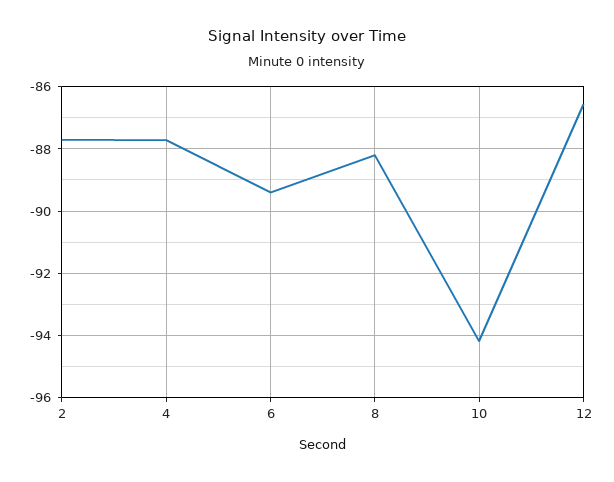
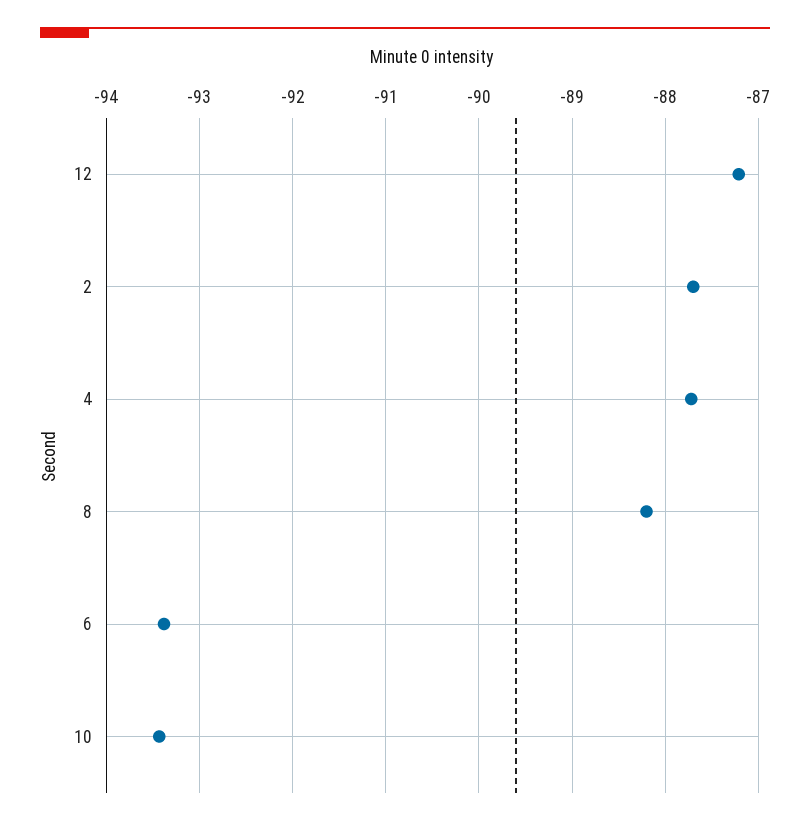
6: -89.4 -> -93.4
10: -94.2 -> -93.4
12: -86.6 -> -87.2

